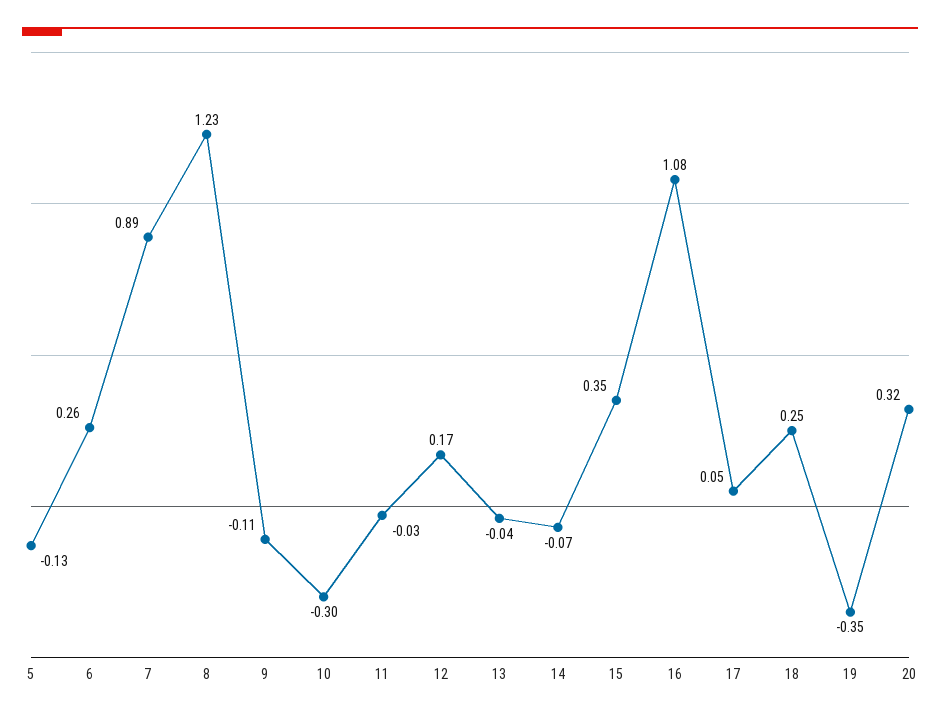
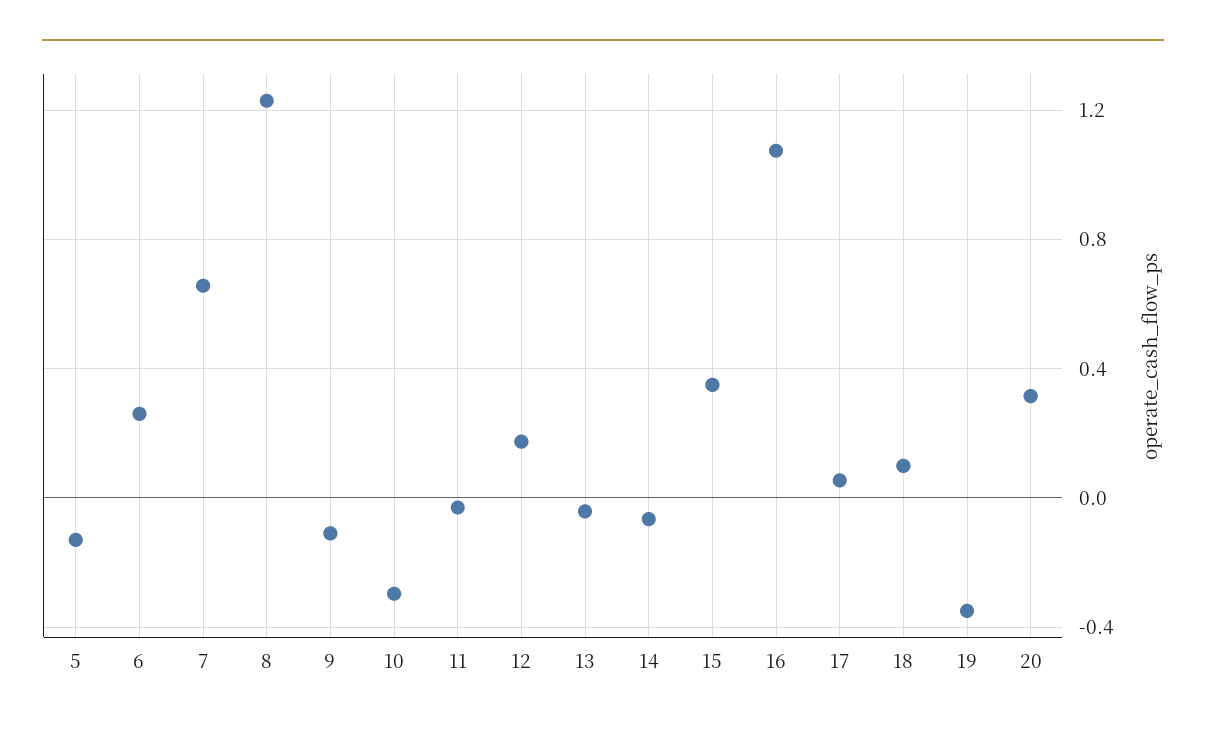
7: 0.89 -> 0.65
18: 0.25 -> 0.1

